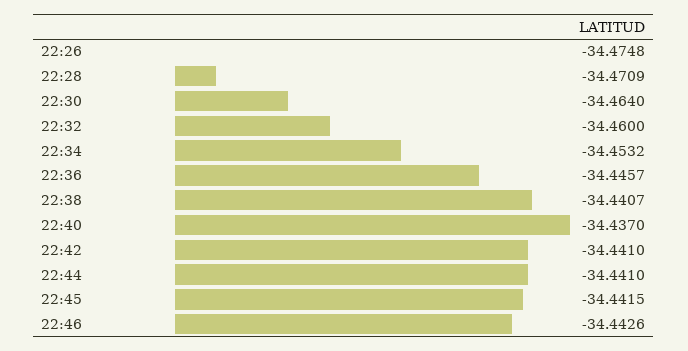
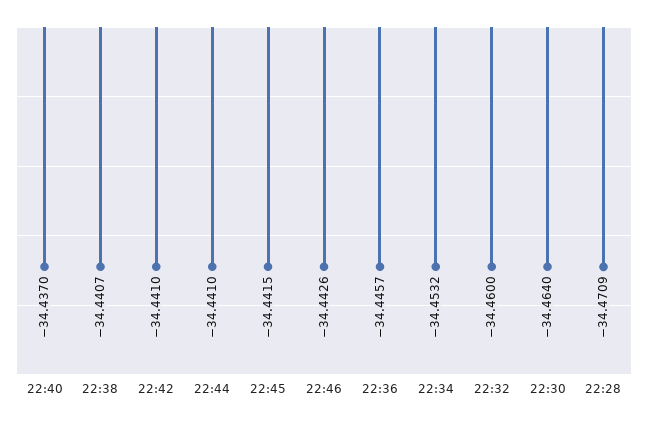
22:26: -34.4748 -> none

